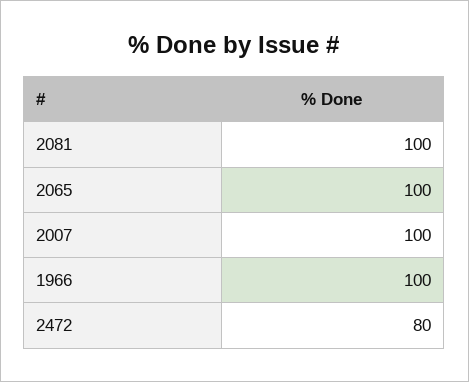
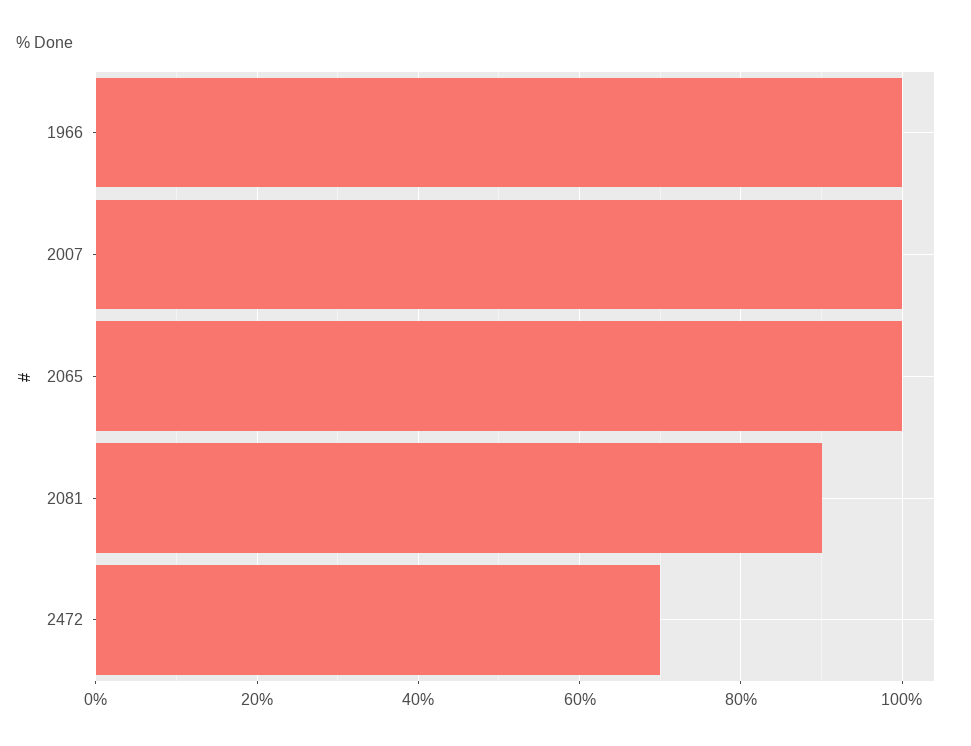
2081: 100 -> 90
2472: 80 -> 70

